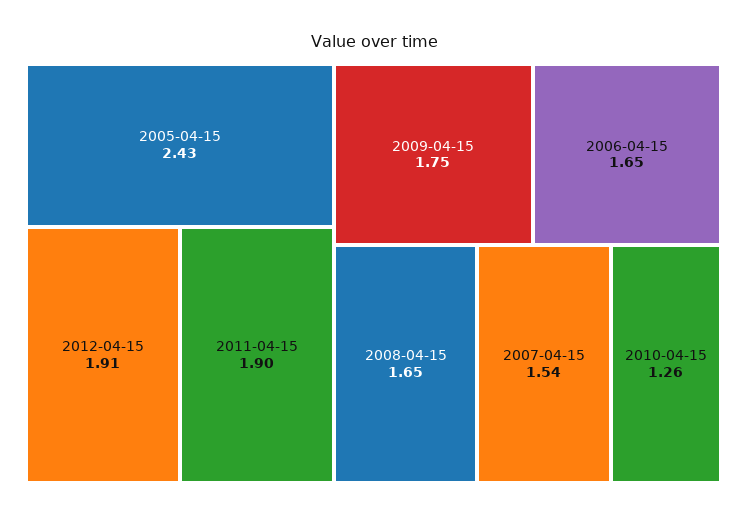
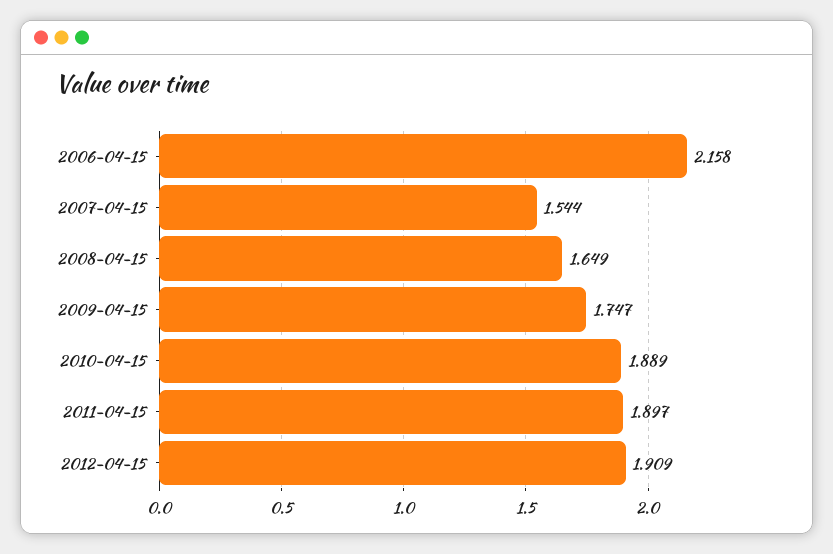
2005-04-15: 2.43 -> none
2006-04-15: 1.65 -> 2.158
2010-04-15: 1.26 -> 1.889

